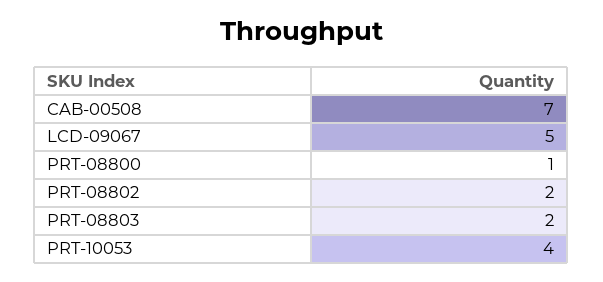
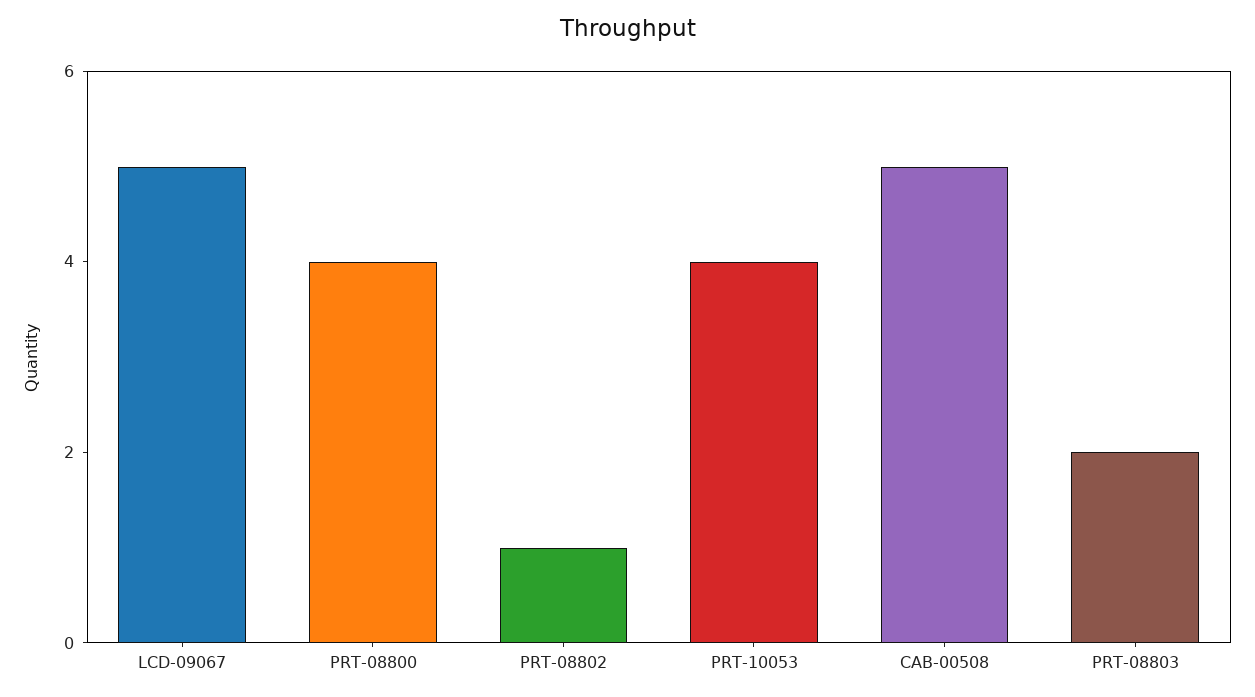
CAB-00508: 7 -> 5
PRT-08800: 1 -> 4
PRT-08802: 2 -> 1

